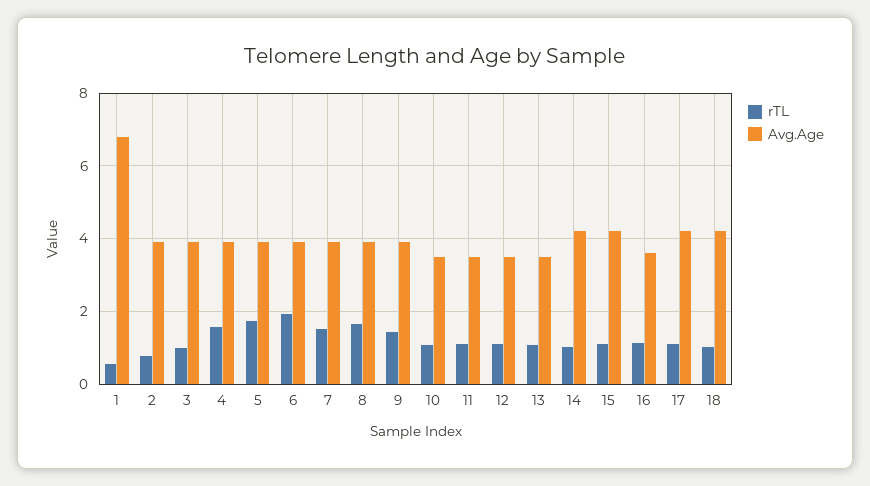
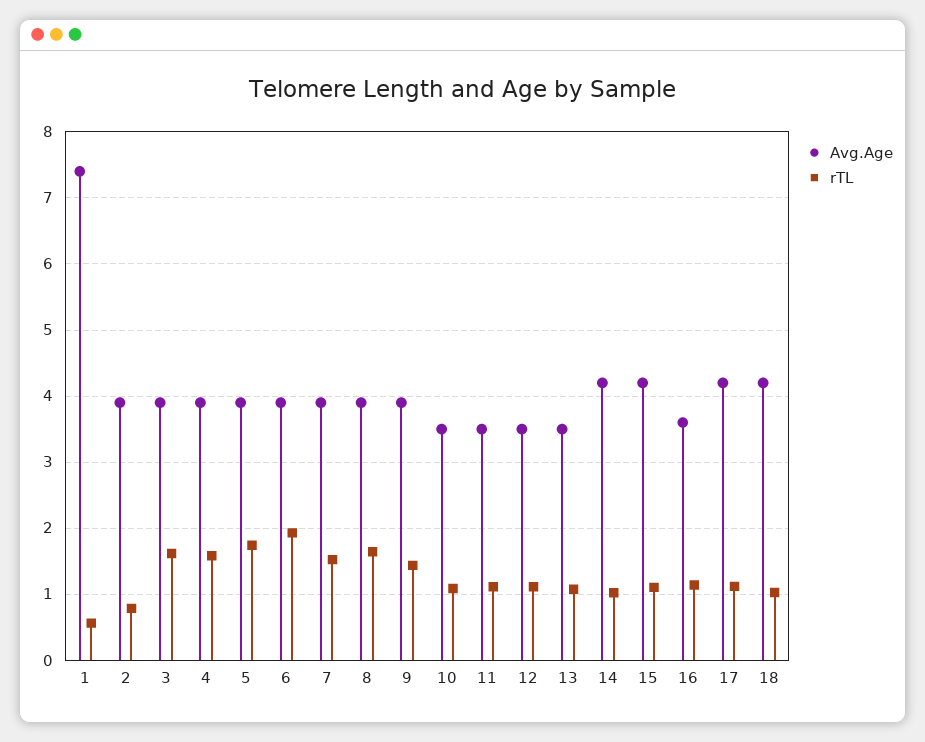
Avg.Age, 1: 6.8 -> 7.4
rTL, 3: 1 -> 1.6

